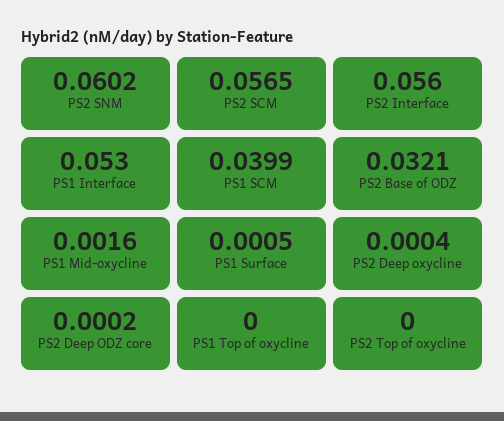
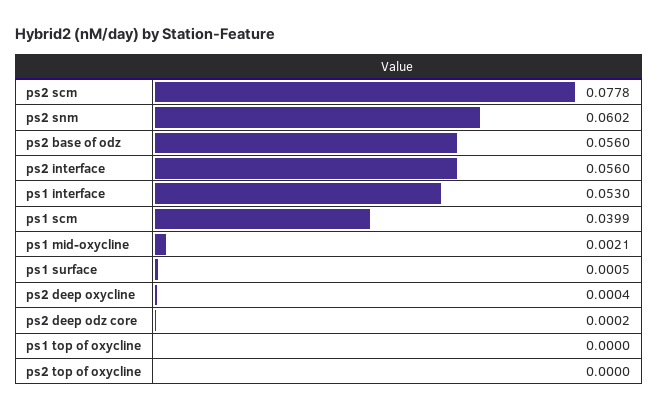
PS2 SCM: 0.0565 -> 0.0778
PS2 Base of ODZ: 0.0321 -> 0.056
PS1 Mid-oxycline: 0.0016 -> 0.0021

